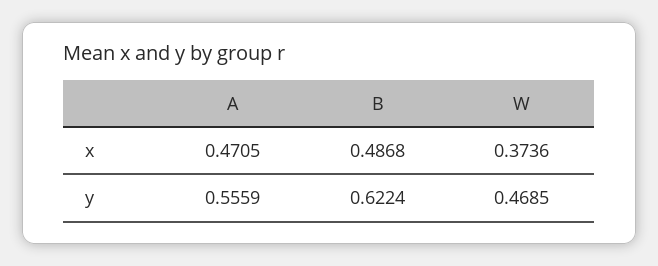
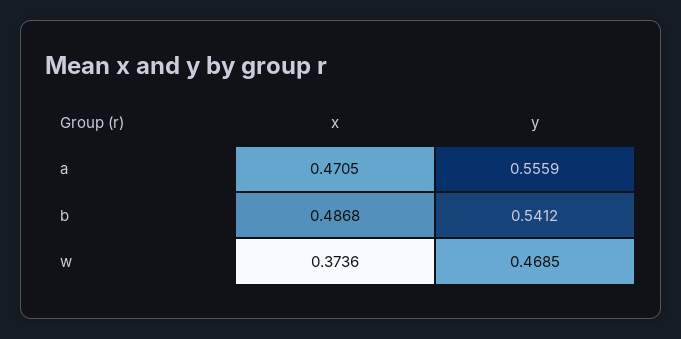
B, y: 0.6224 -> 0.5412

